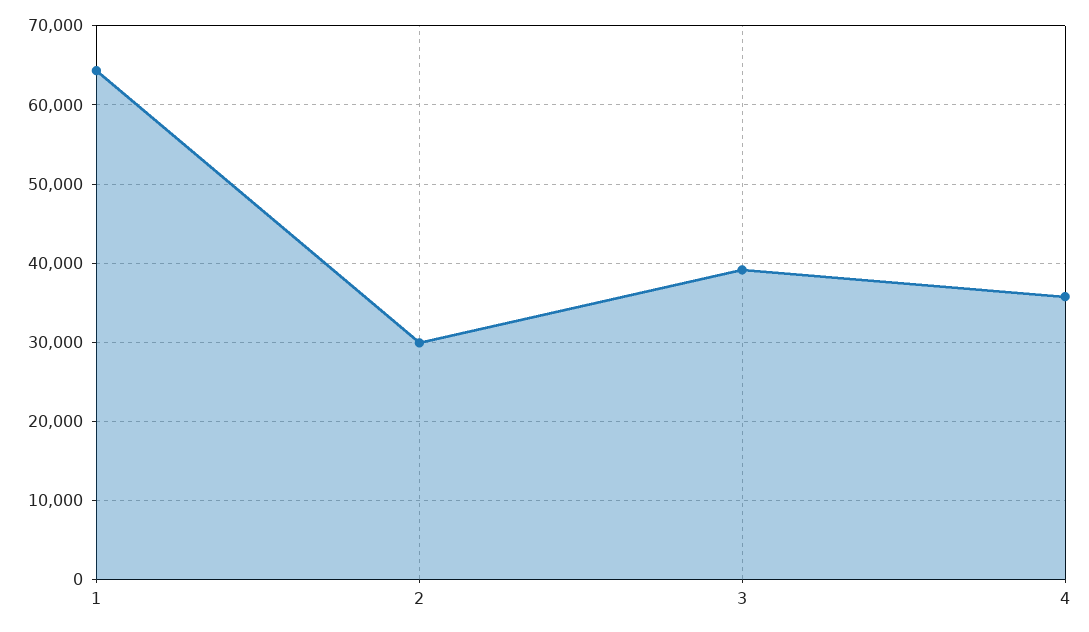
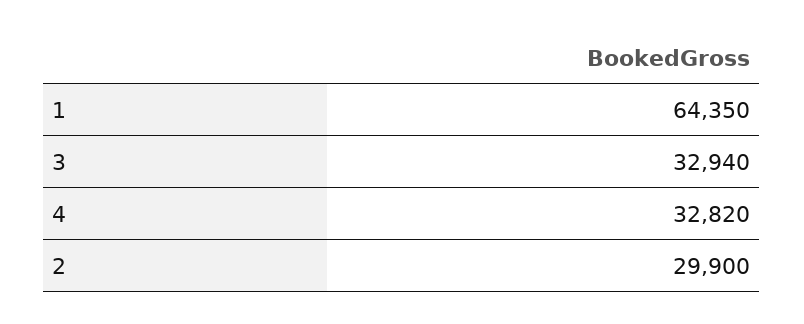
3: 39000 -> 32940
4: 36000 -> 32820

